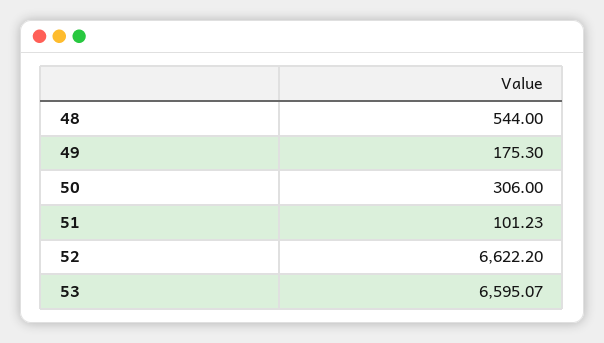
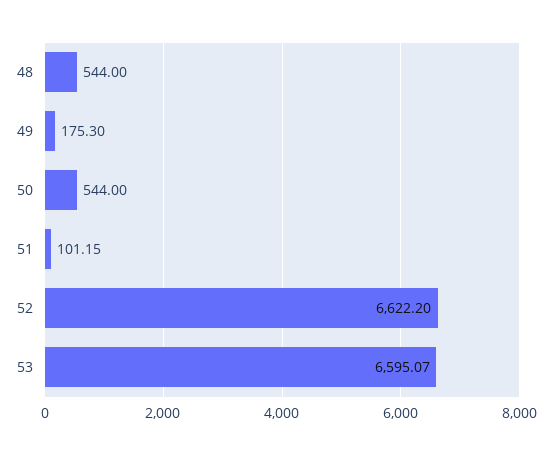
50: 306 -> 544
51: 101.23 -> 101.15

